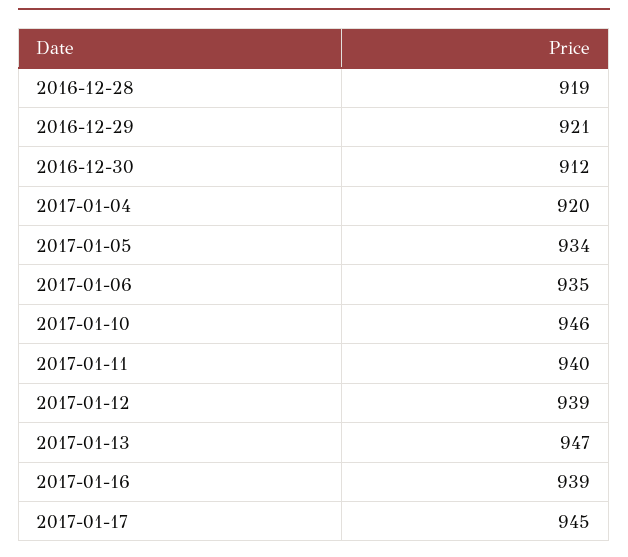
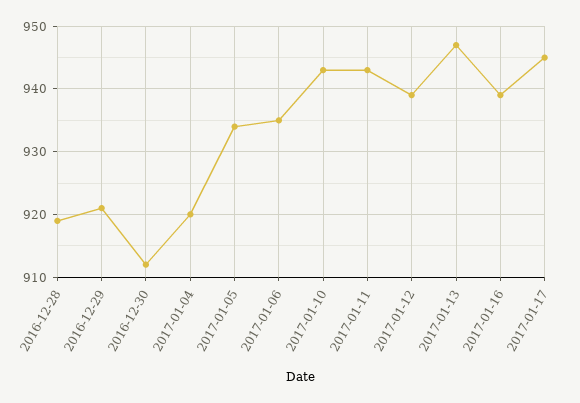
2017-01-10: 946 -> 943
2017-01-11: 940 -> 943

